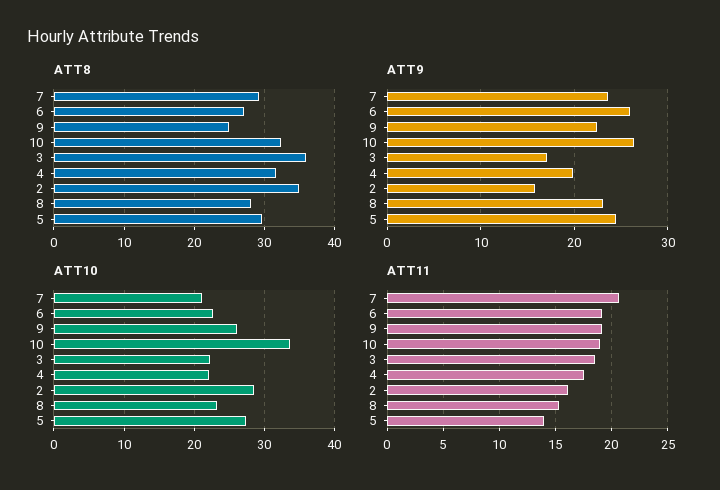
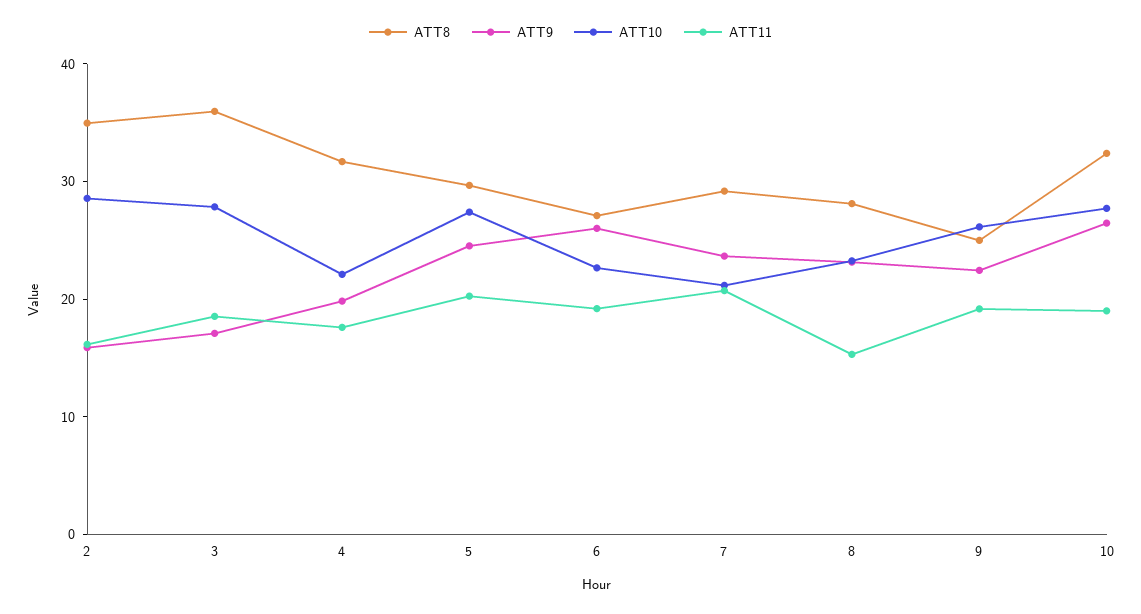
ATT10, 10: 34 -> 28
ATT10, 3: 22 -> 28
ATT11, 5: 14 -> 20

